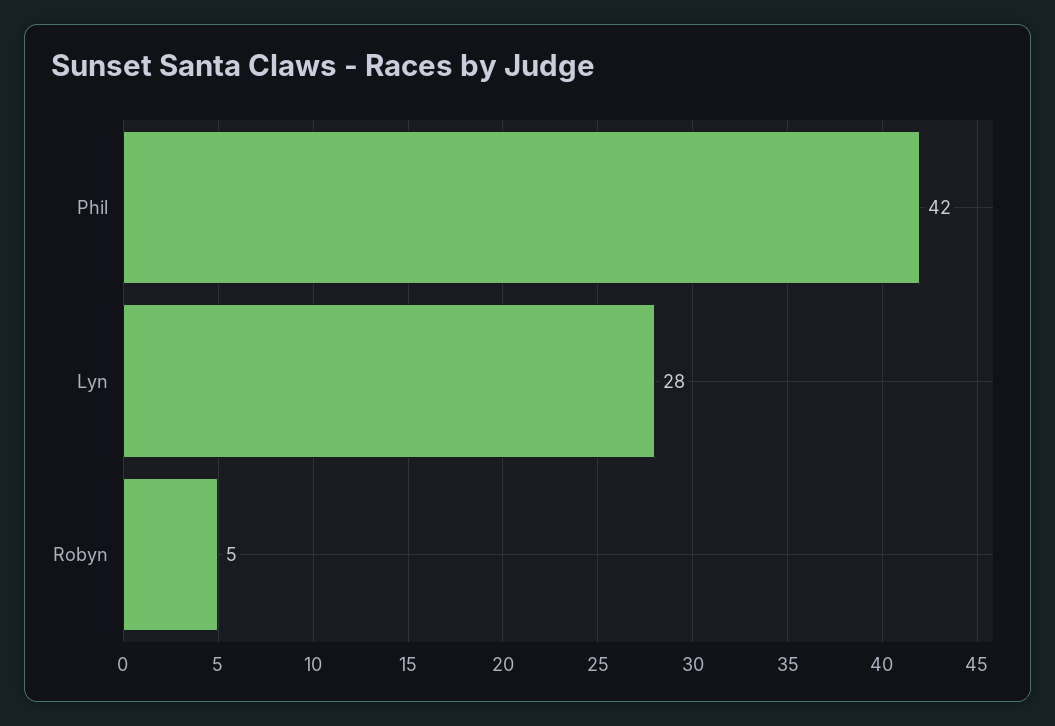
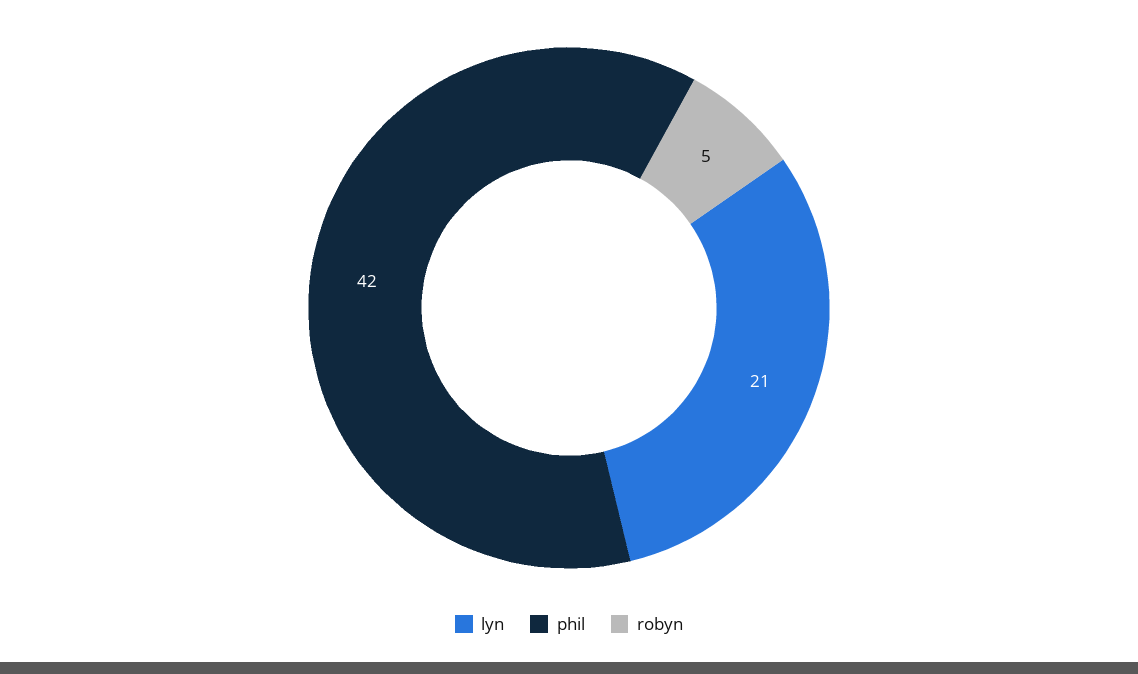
Lyn: 28 -> 21

